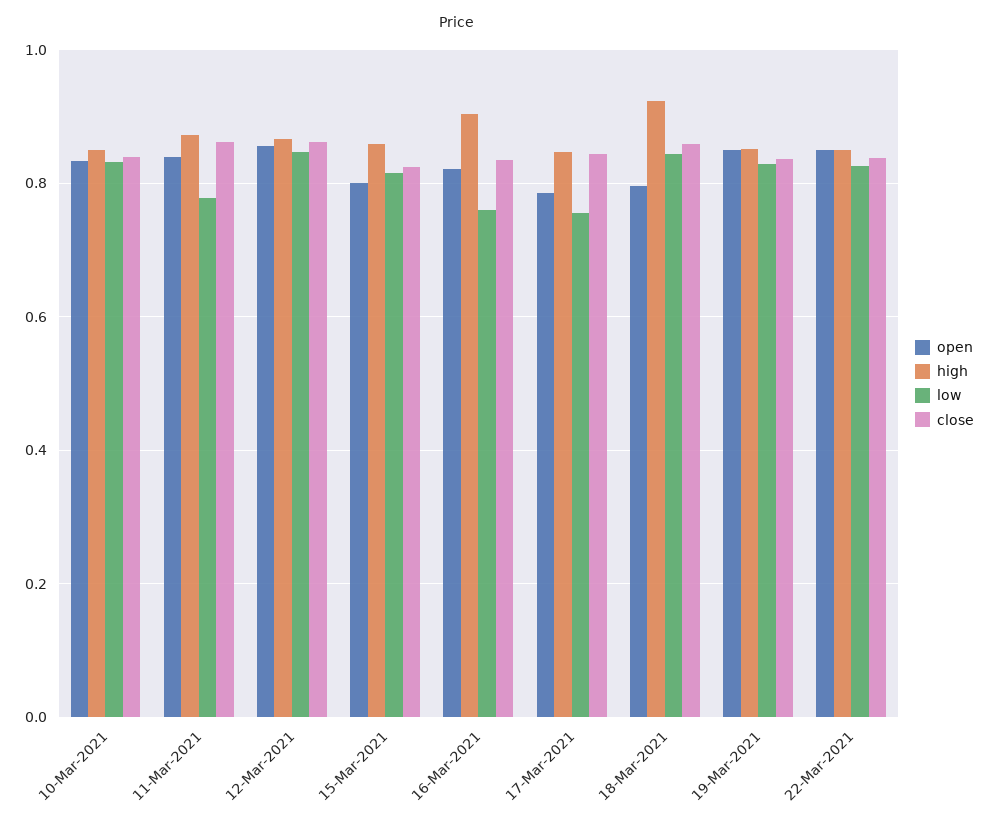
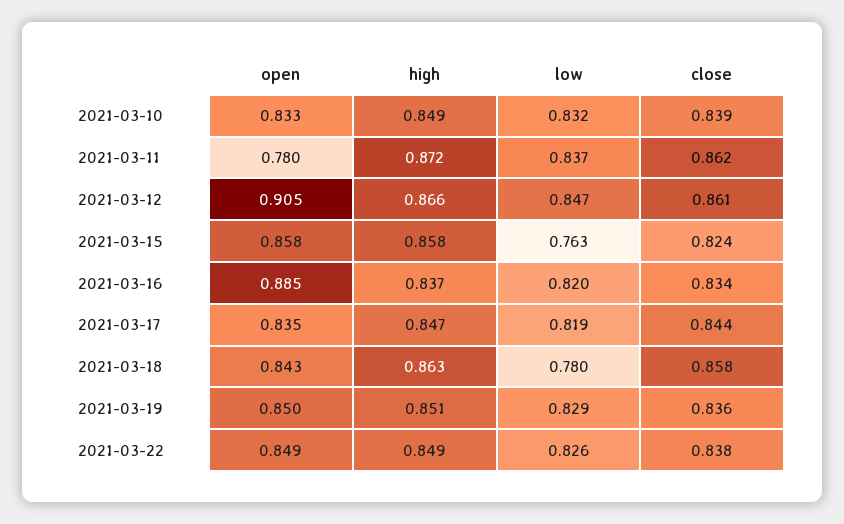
open, 11-Mar-2021: 0.84 -> 0.78
low, 11-Mar-2021: 0.78 -> 0.837
open, 12-Mar-2021: 0.86 -> 0.905
open, 15-Mar-2021: 0.8 -> 0.858
low, 15-Mar-2021: 0.82 -> 0.763
open, 16-Mar-2021: 0.82 -> 0.885
high, 16-Mar-2021: 0.9 -> 0.837
low, 16-Mar-2021: 0.76 -> 0.82
open, 17-Mar-2021: 0.78 -> 0.835
low, 17-Mar-2021: 0.76 -> 0.819
open, 18-Mar-2021: 0.8 -> 0.843
high, 18-Mar-2021: 0.92 -> 0.863
low, 18-Mar-2021: 0.84 -> 0.78

